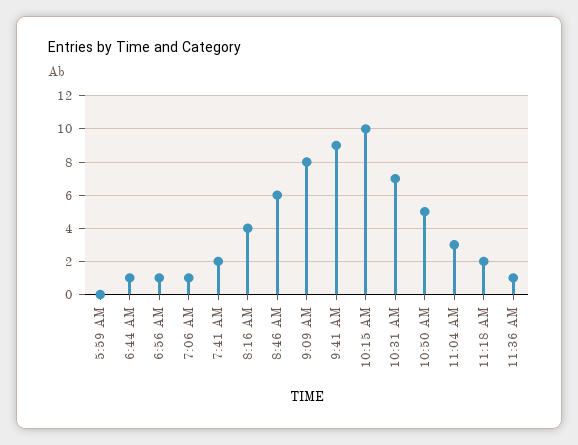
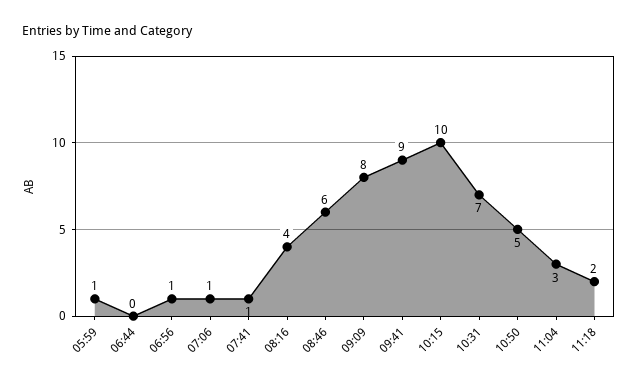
5:59 AM: 0 -> 1
6:44 AM: 1 -> 0
7:41 AM: 2 -> 1
11:36 AM: 1 -> none

